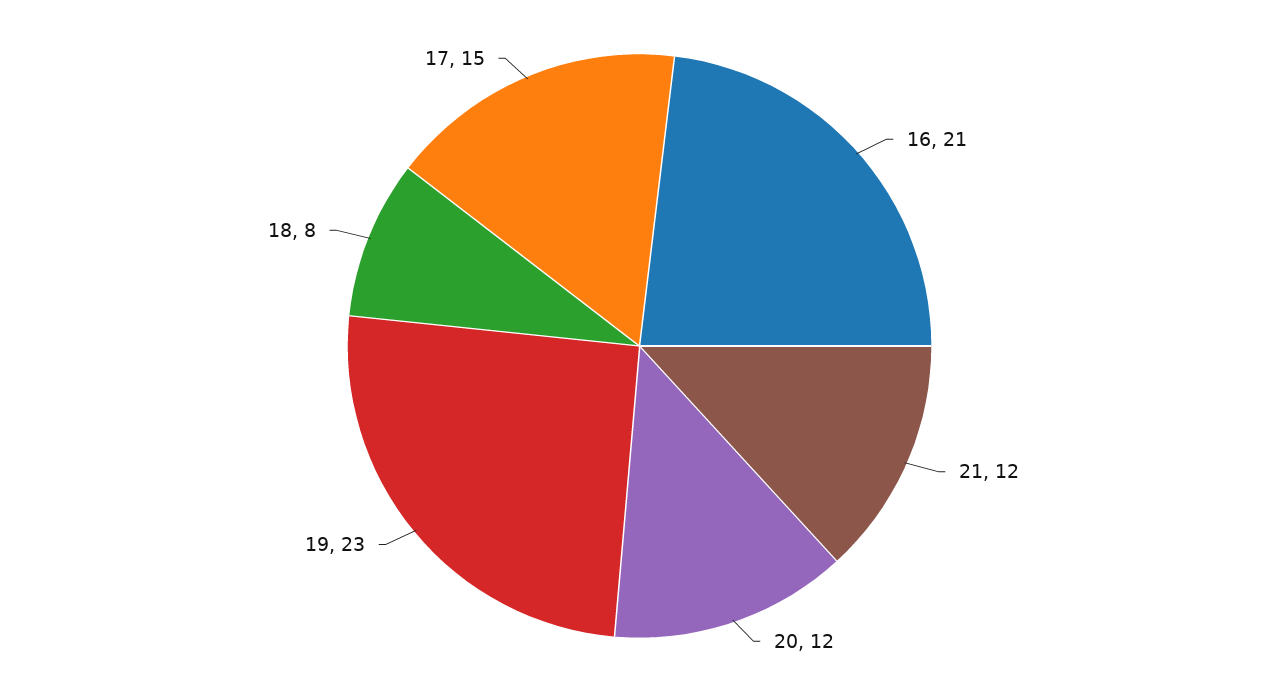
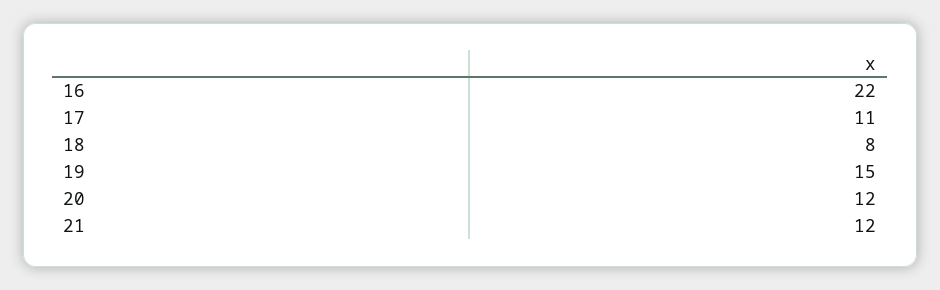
16: 21 -> 22
19: 23 -> 15
17: 15 -> 11

